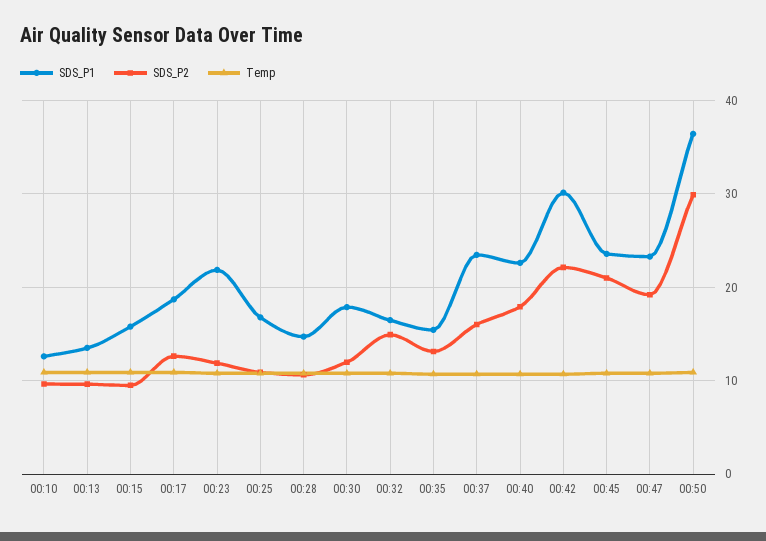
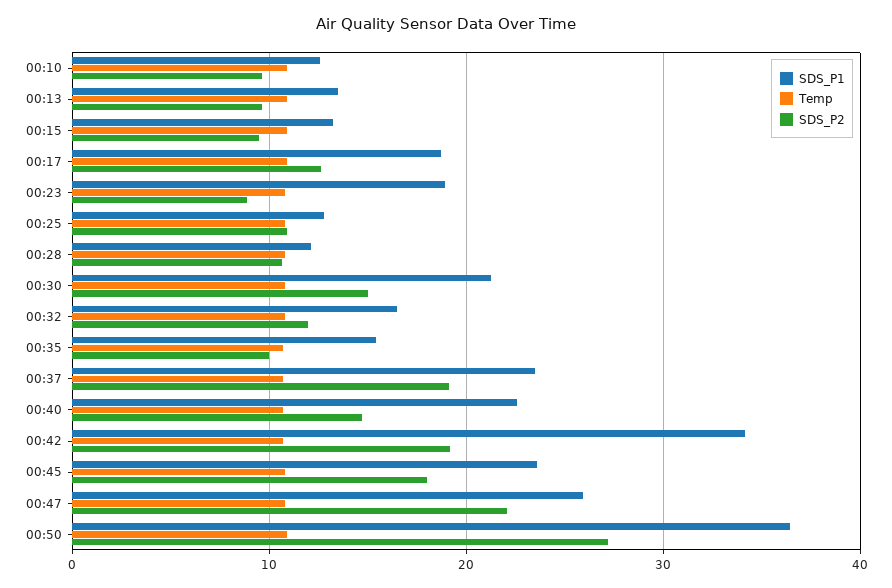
SDS_P1, 00:15: 16 -> 13
SDS_P1, 00:23: 22 -> 19
SDS_P2, 00:23: 12 -> 9
SDS_P1, 00:25: 17 -> 13
SDS_P1, 00:28: 15 -> 12
SDS_P1, 00:30: 18 -> 21
SDS_P2, 00:30: 12 -> 15
SDS_P2, 00:32: 15 -> 12
SDS_P2, 00:35: 13 -> 10
SDS_P2, 00:37: 16 -> 19
SDS_P2, 00:40: 18 -> 15
SDS_P1, 00:42: 30 -> 34
SDS_P2, 00:42: 22 -> 19
SDS_P2, 00:45: 21 -> 18
SDS_P1, 00:47: 23 -> 26
SDS_P2, 00:47: 19 -> 22
SDS_P2, 00:50: 30 -> 27

